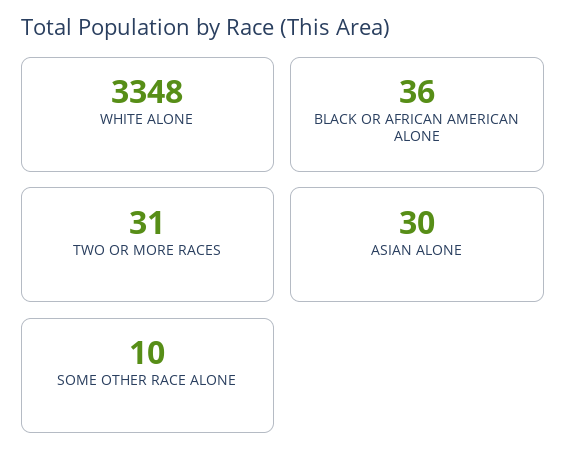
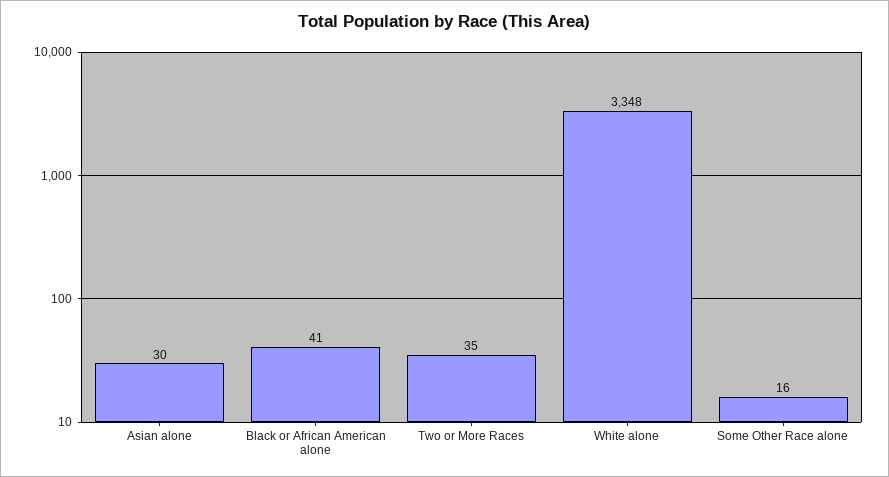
BLACK OR AFRICAN AMERICAN ALONE: 36 -> 41
TWO OR MORE RACES: 31 -> 35
SOME OTHER RACE ALONE: 10 -> 16

